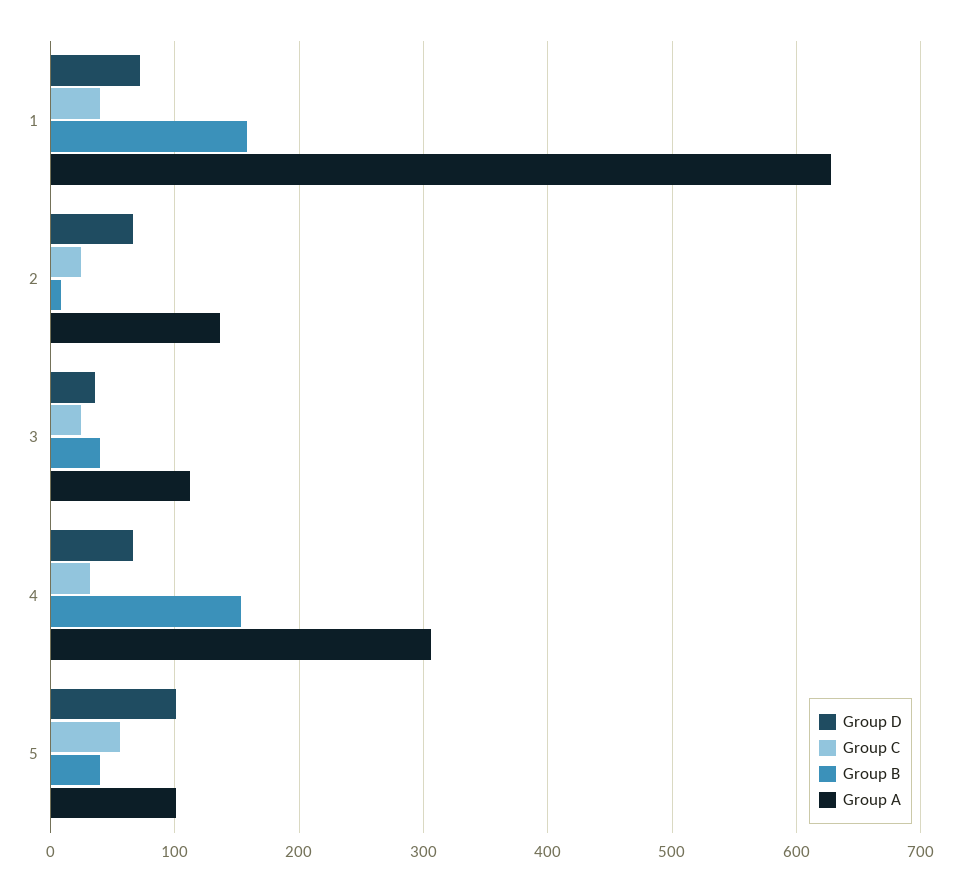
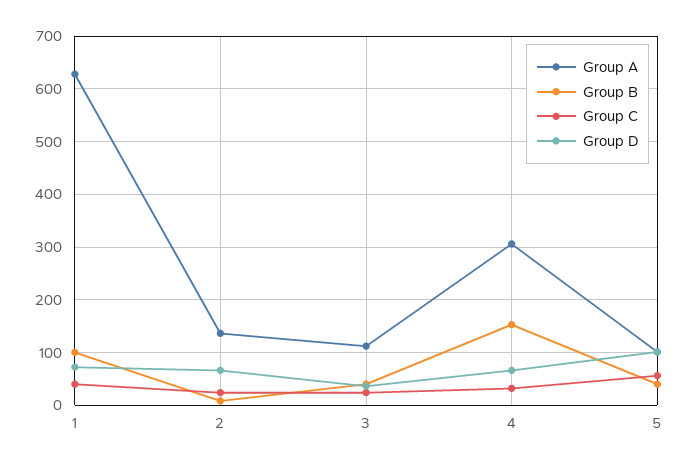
Group B, 1: 160 -> 100

